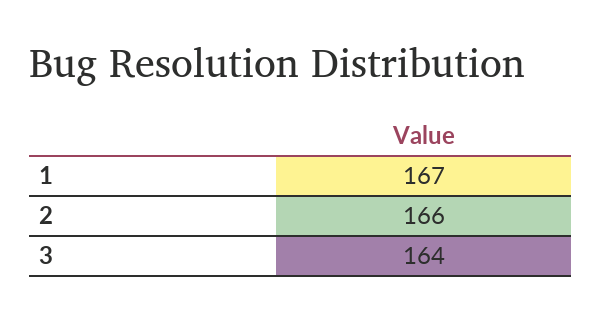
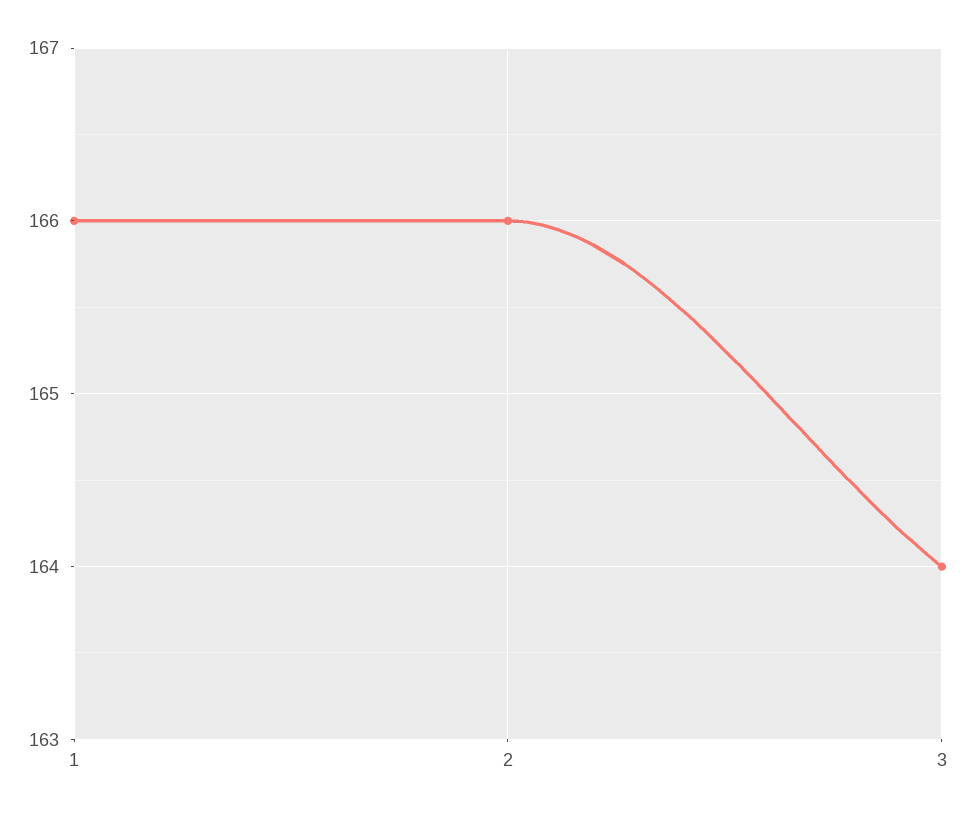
1: 167 -> 166

